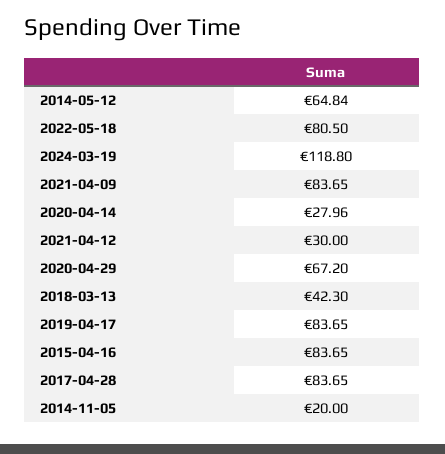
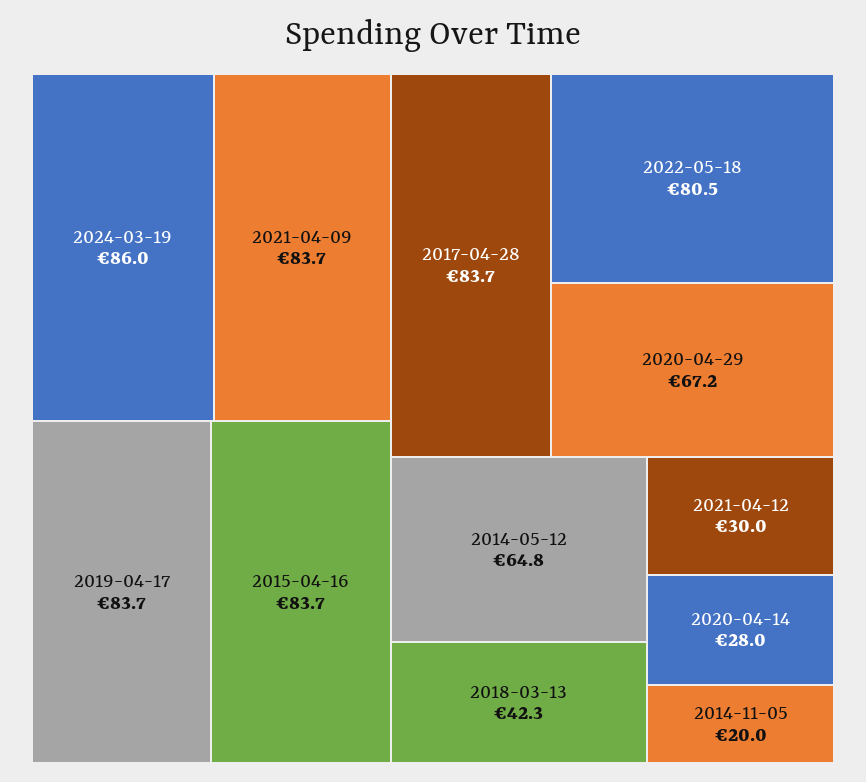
2024-03-19: 118.8 -> 86

